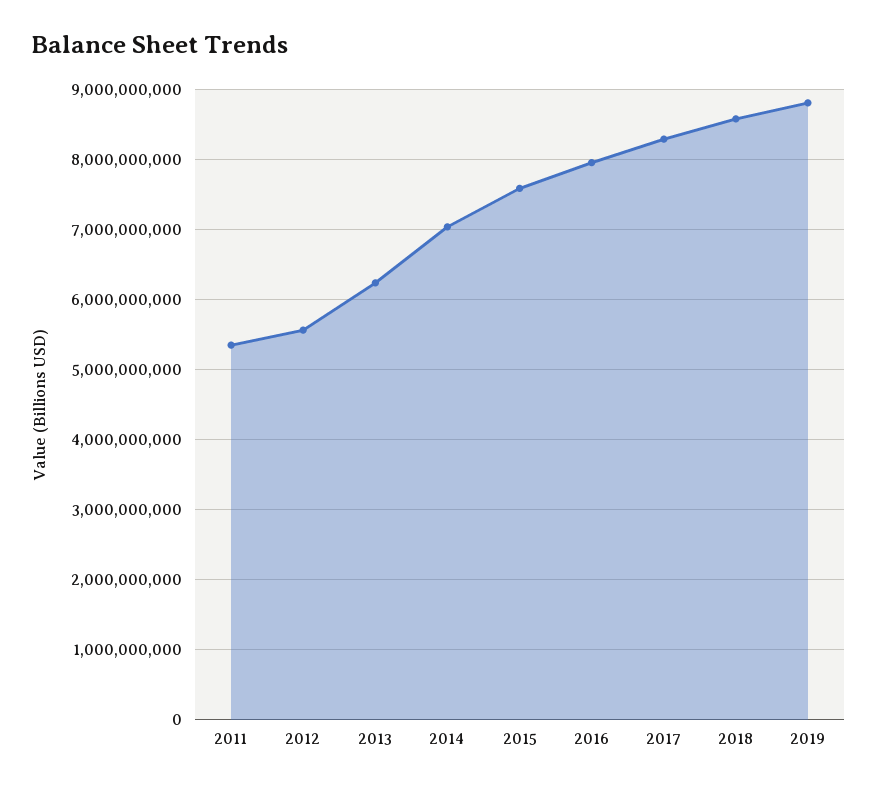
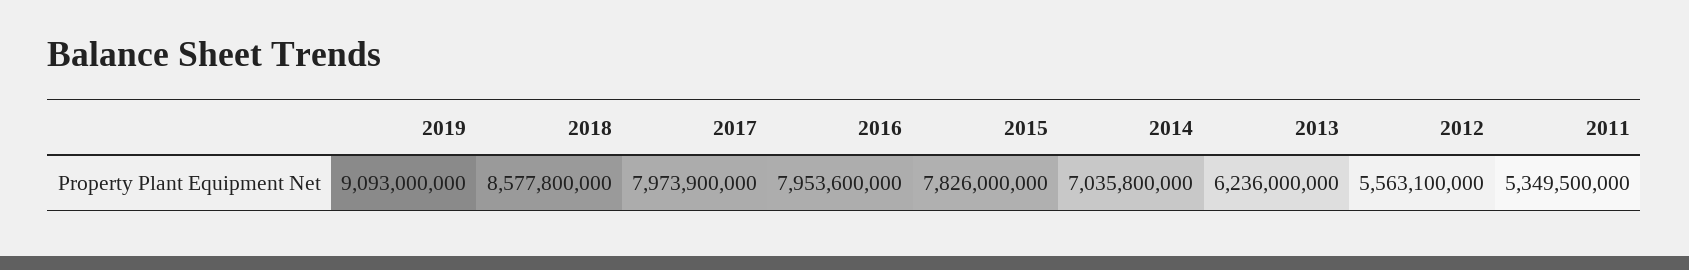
2015: 7600000000 -> 7826000000
2017: 8300000000 -> 7973900000
2019: 8800000000 -> 9093000000

